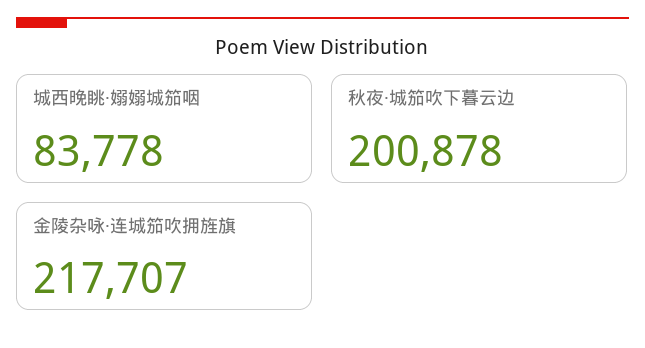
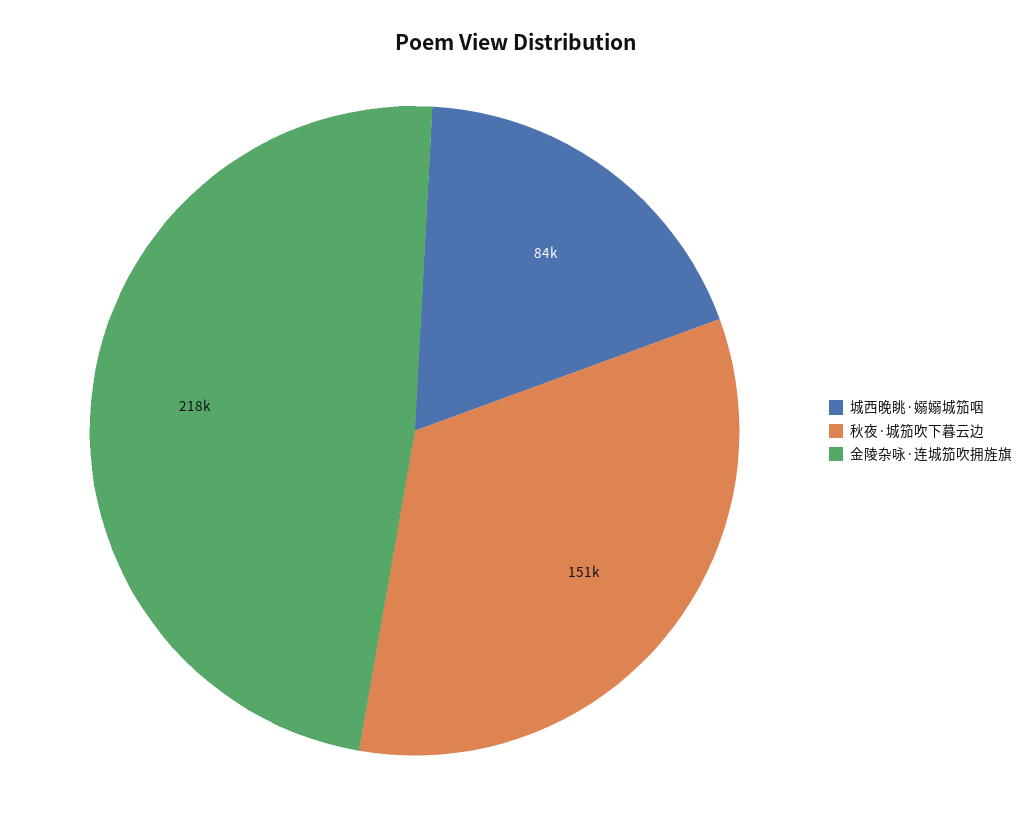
秋夜·城笳吹下暮云边: 200878 -> 151000

